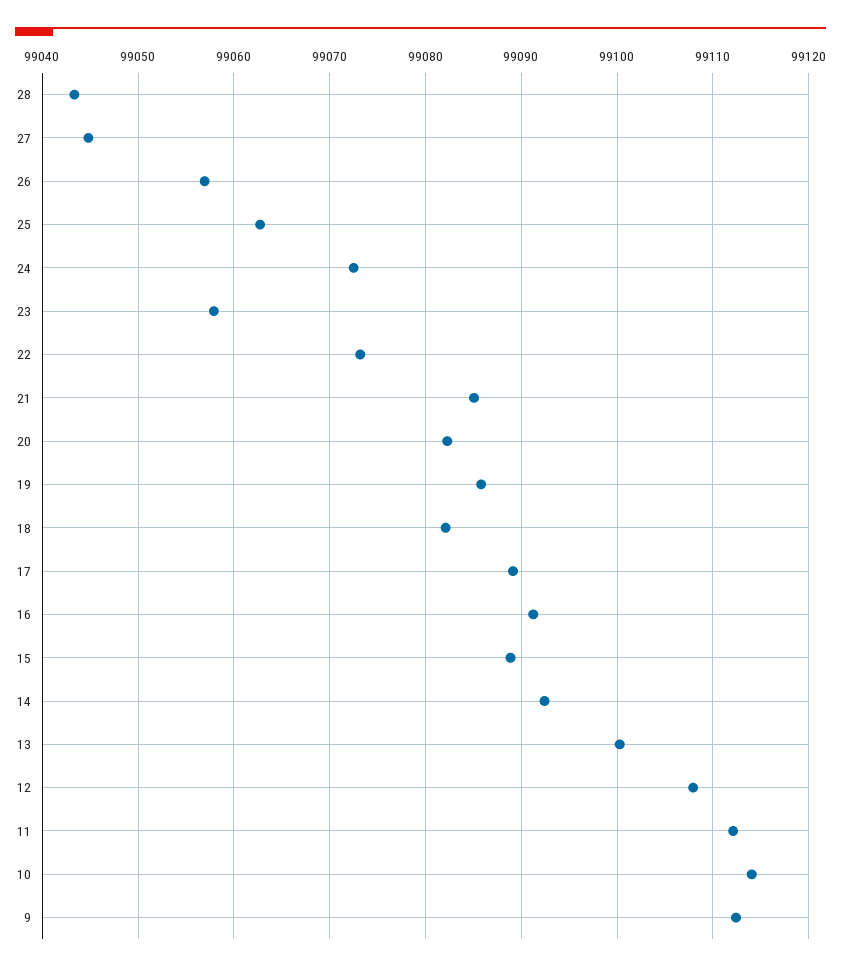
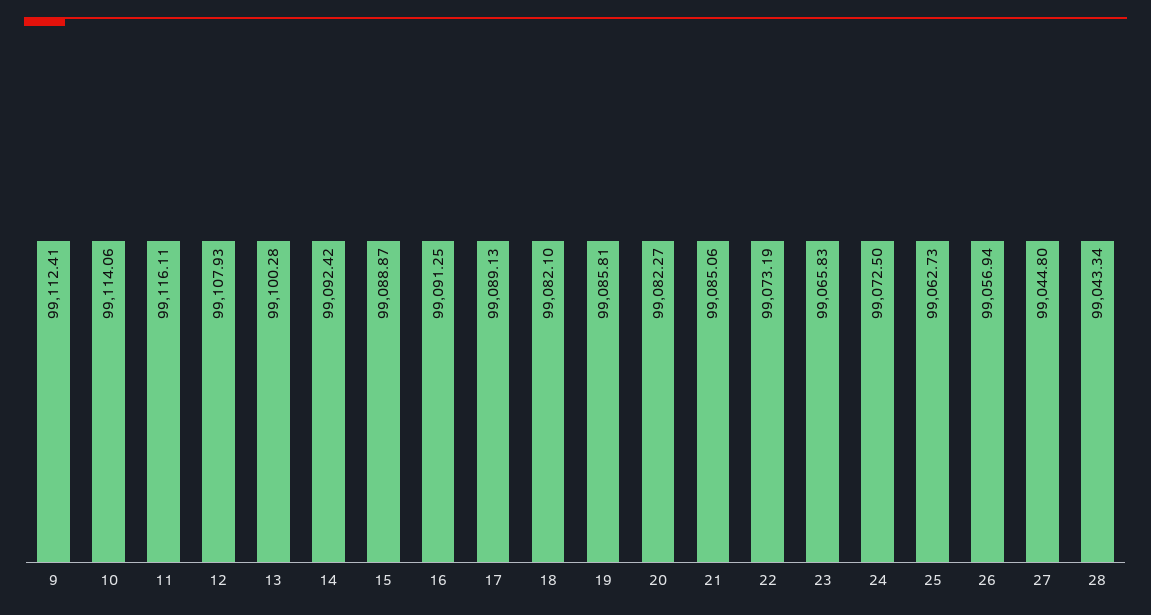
23: 99058 -> 99065.83
11: 99112 -> 99116.11

